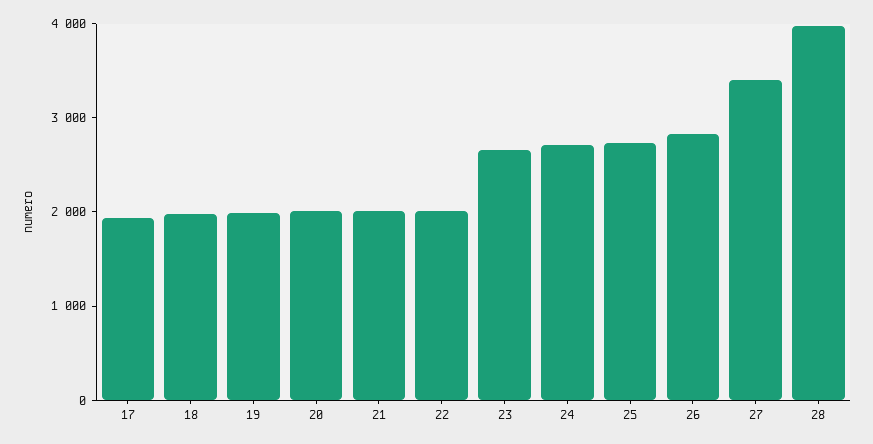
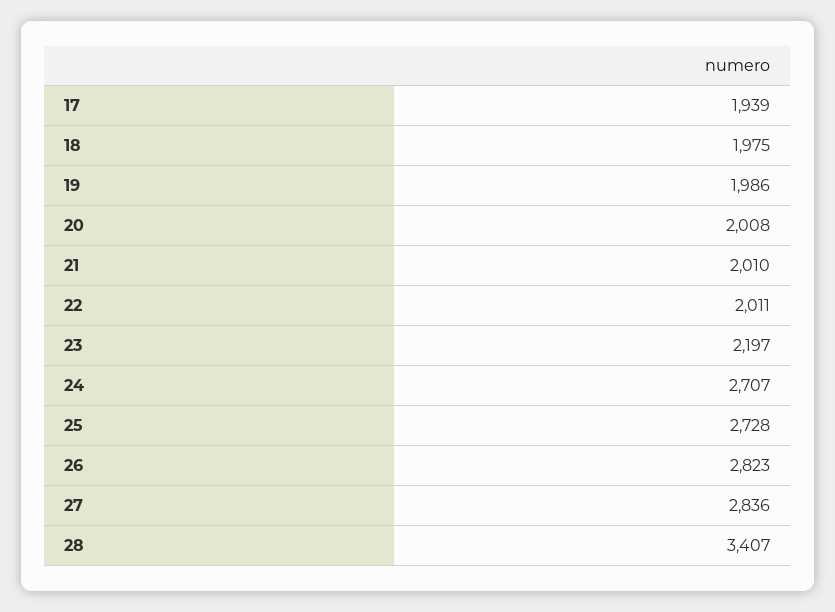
23: 2600 -> 2197
27: 3400 -> 2836
28: 4000 -> 3407

